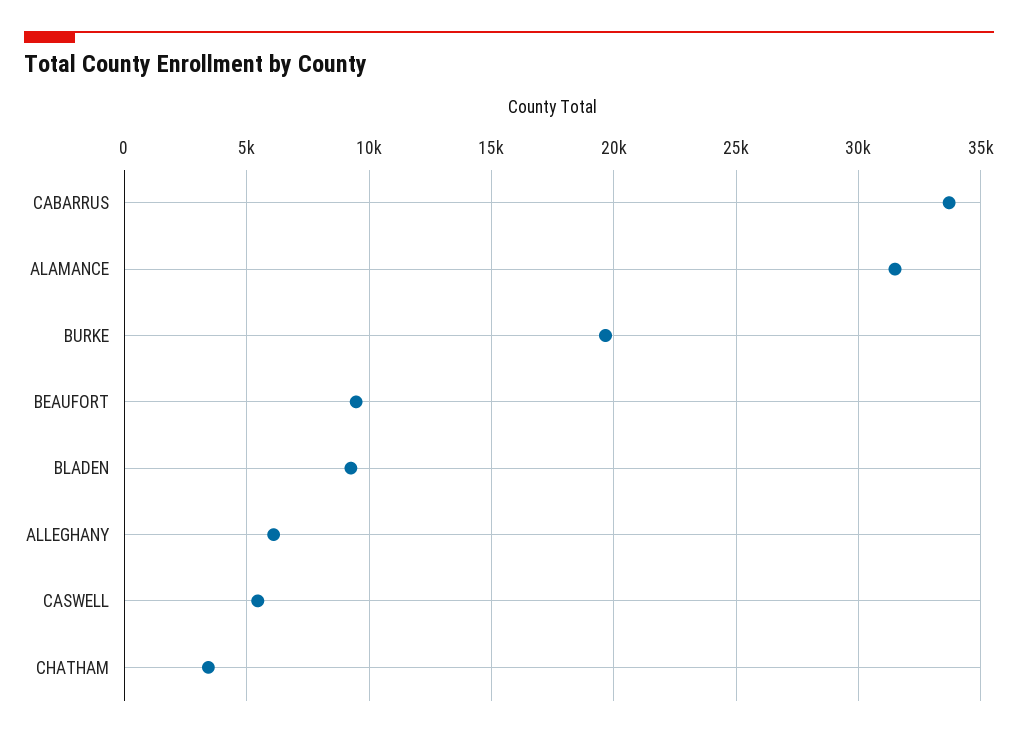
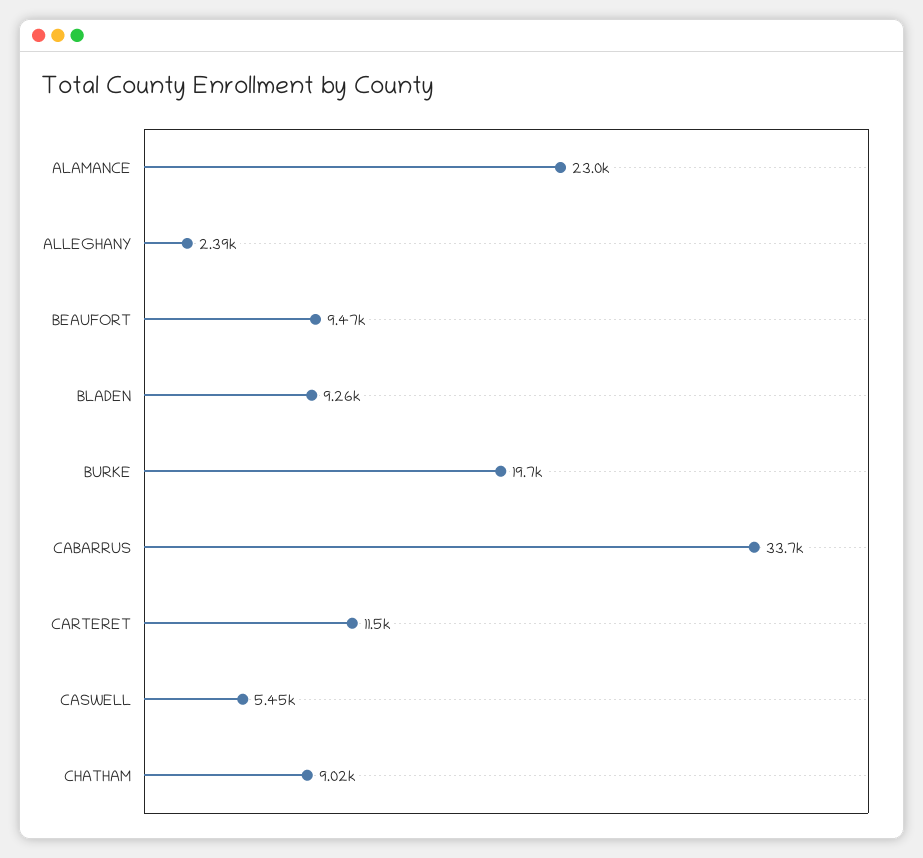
ALAMANCE: 31500 -> 23000
ALLEGHANY: 6000 -> 2390
CHATHAM: 3500 -> 9020
CARTERET: none -> 11500

